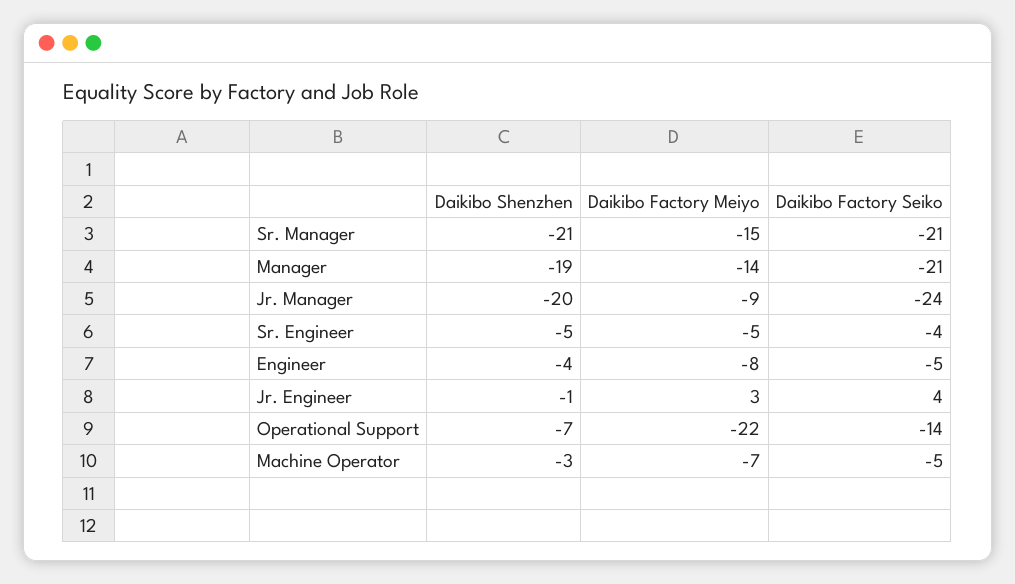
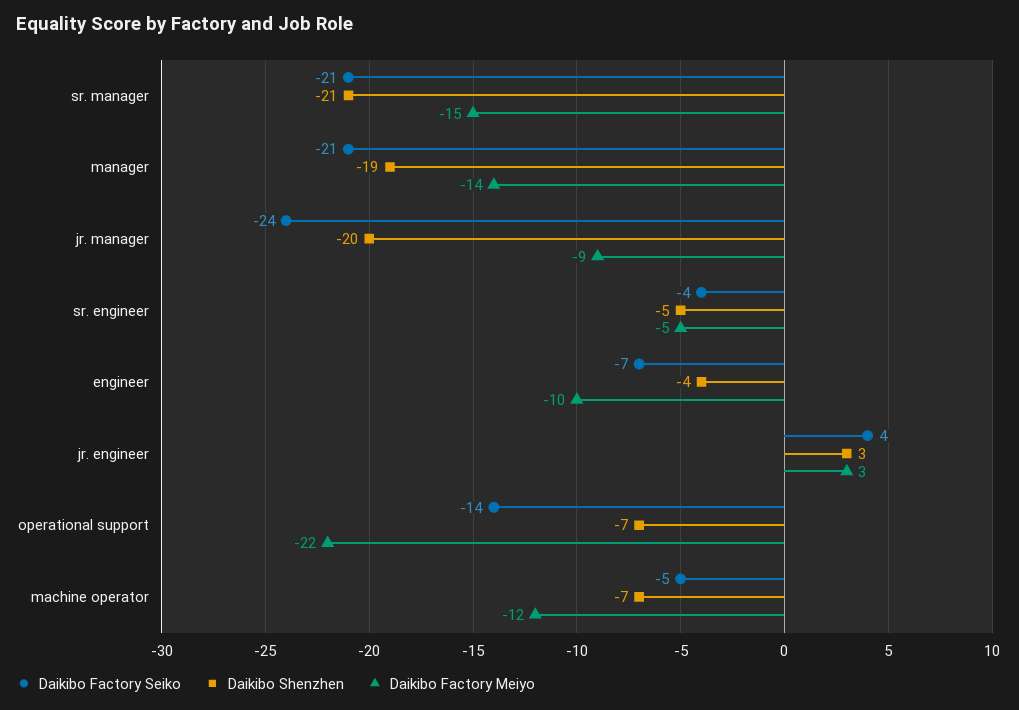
Daikibo Factory Meiyo, Engineer: -8 -> -10
Daikibo Factory Seiko, Engineer: -5 -> -7
Daikibo Shenzhen, Jr. Engineer: -1 -> 3
Daikibo Shenzhen, Machine Operator: -3 -> -7
Daikibo Factory Meiyo, Machine Operator: -7 -> -12

